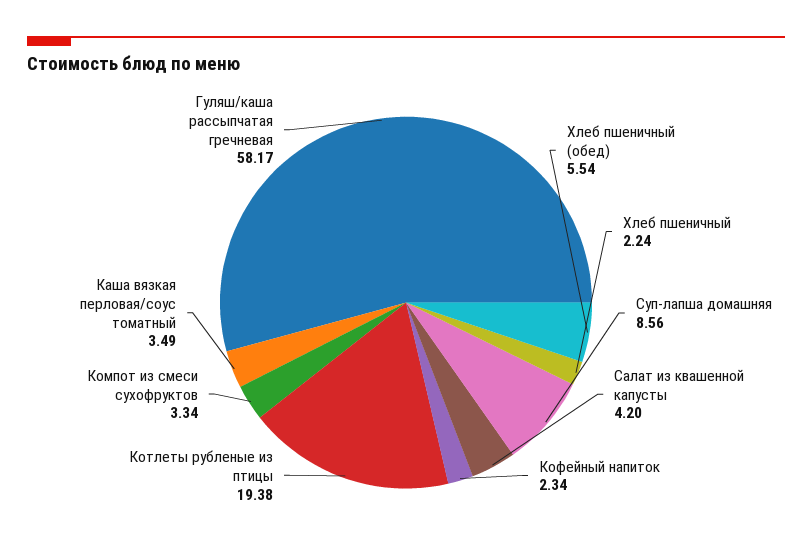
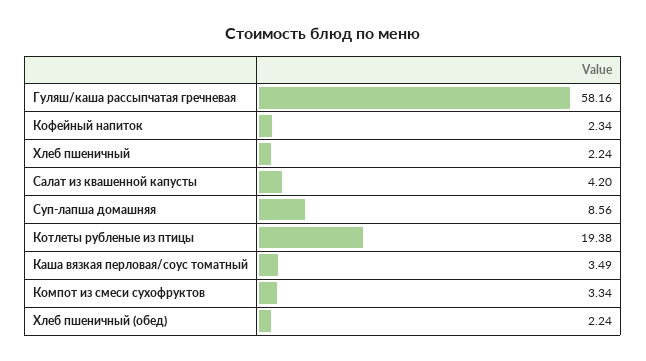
Хлеб пшеничный (обед): 5.54 -> 2.24
Гуляш/каша рассыпчатая гречневая: 58.17 -> 58.16

